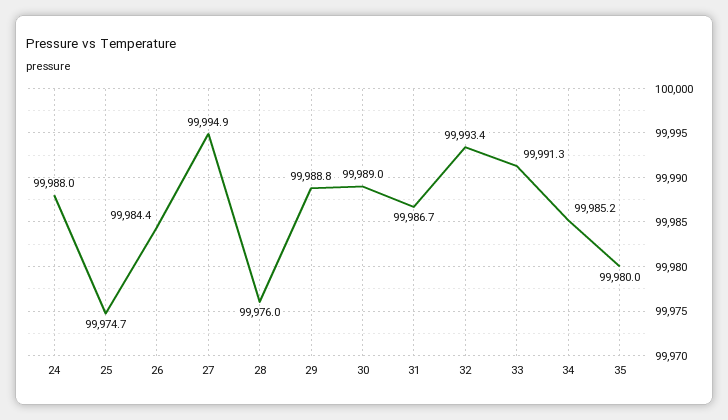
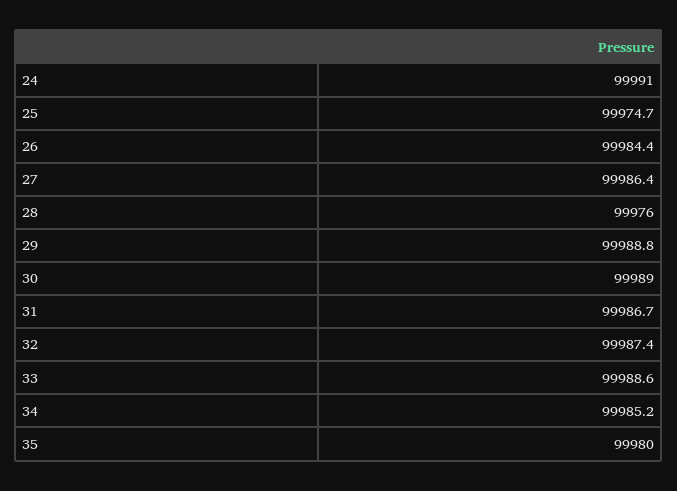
24: 99988 -> 99991
27: 99994.9 -> 99986.4
32: 99993.4 -> 99987.4
33: 99991.3 -> 99988.6

